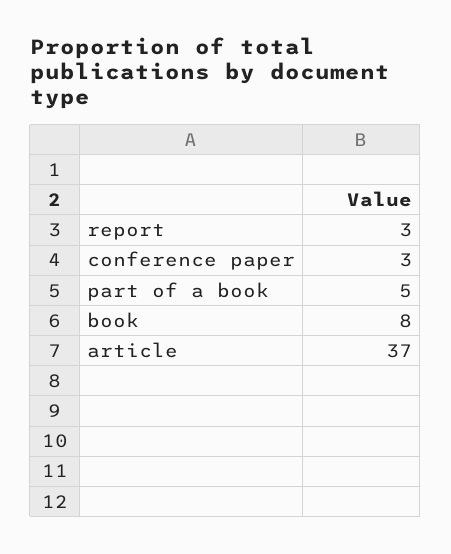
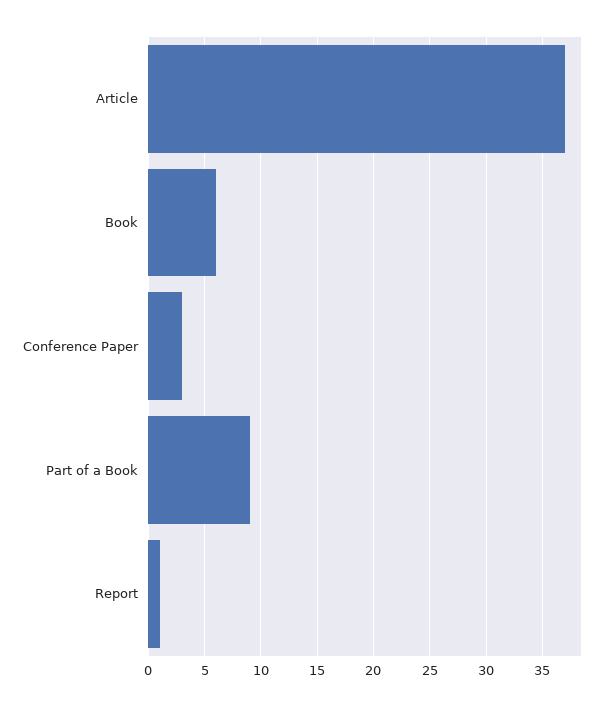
report: 3 -> 1
part of a book: 5 -> 9
book: 8 -> 6

